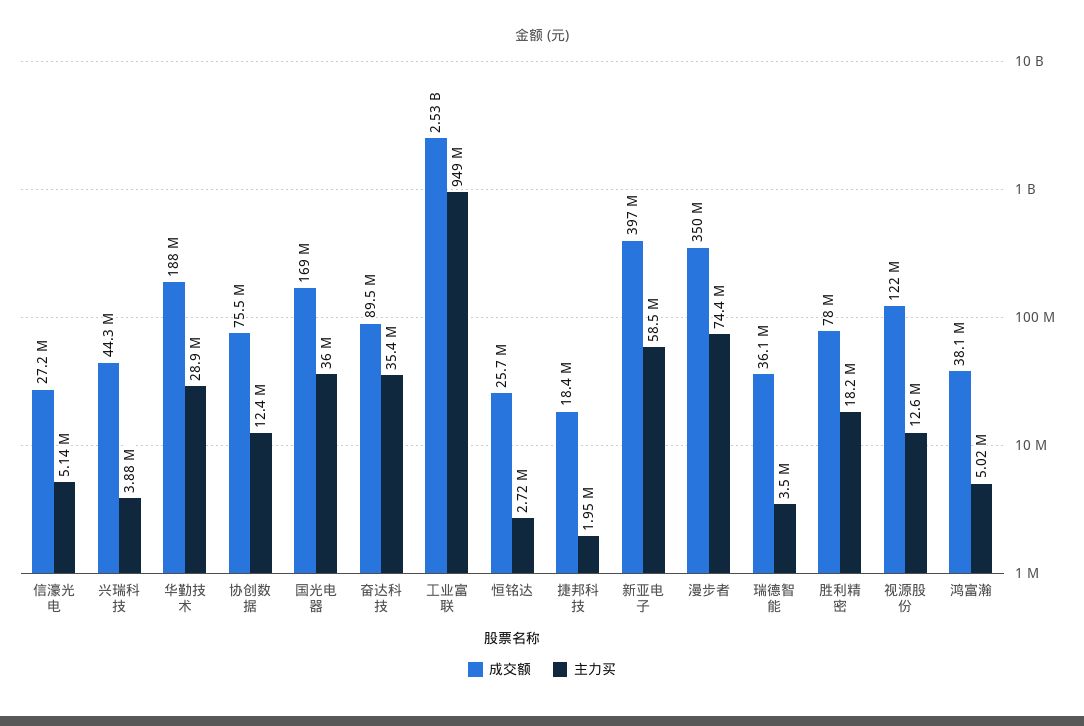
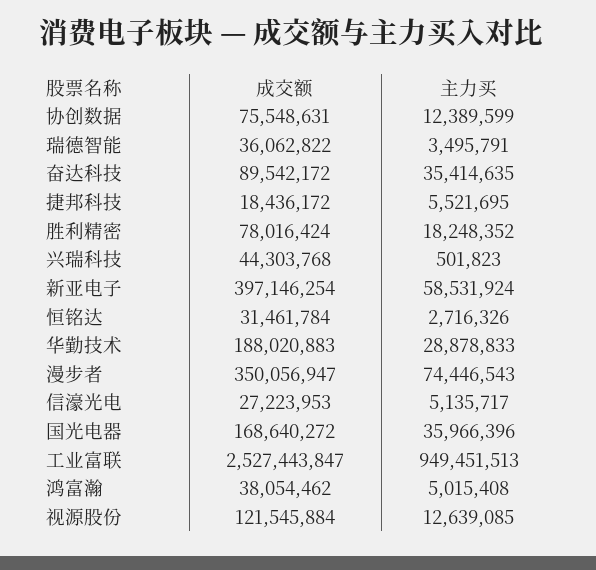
主力买, 兴瑞科技: 3880000 -> 501823
成交额, 恒铭达: 25700000 -> 31461784
主力买, 捷邦科技: 1950000 -> 5521695

